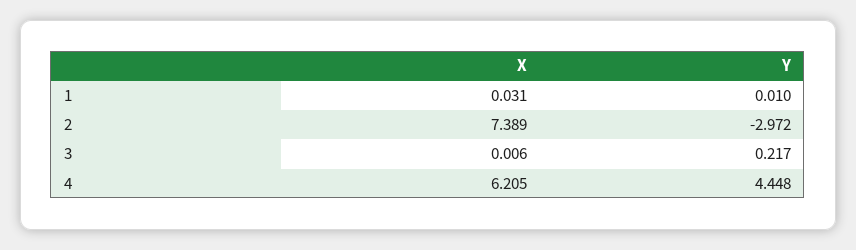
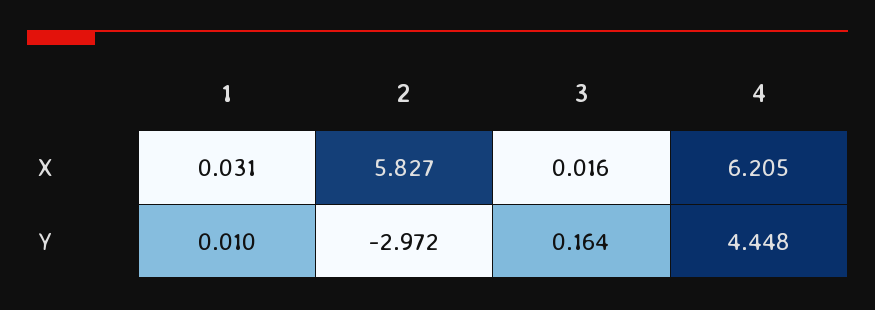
X, 2: 7.389 -> 5.827
X, 3: 0.006 -> 0.016
Y, 3: 0.217 -> 0.164

